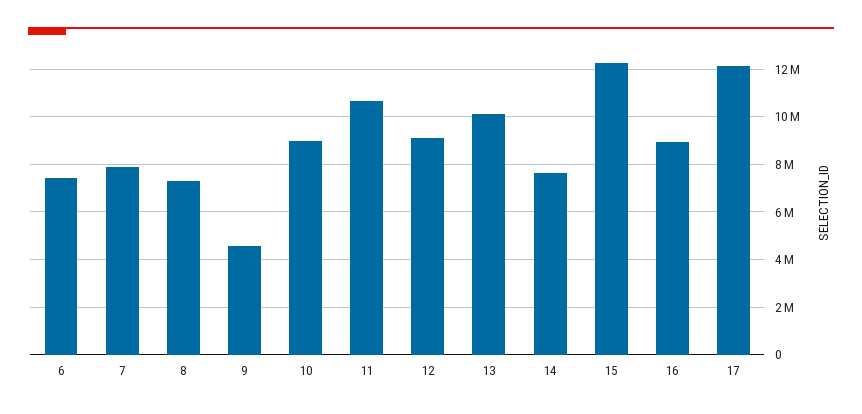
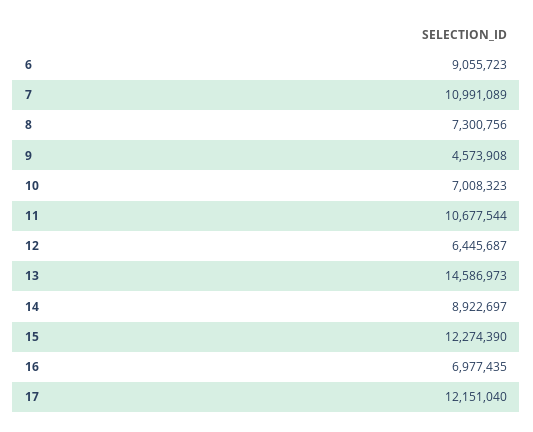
6: 7500000 -> 9055723
7: 8000000 -> 10991089
10: 9000000 -> 7008323
12: 9000000 -> 6445687
13: 10000000 -> 14586973
14: 7500000 -> 8922697
16: 9000000 -> 6977435

